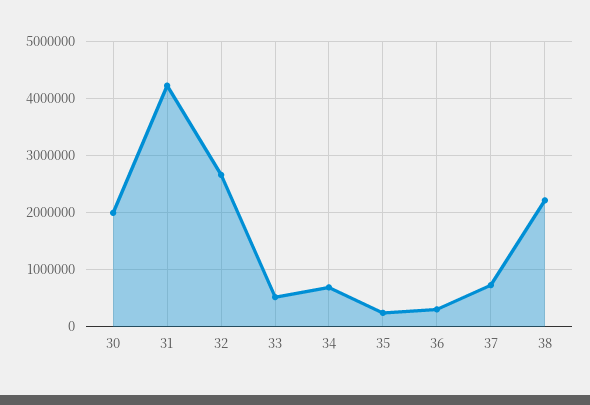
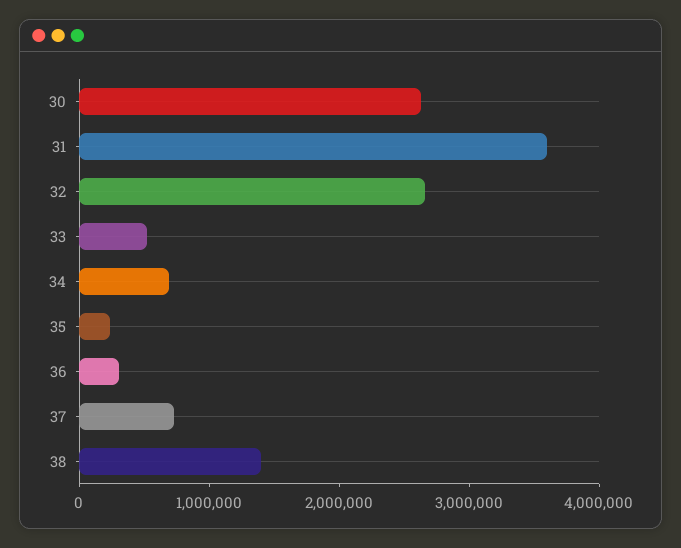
30: 2000000 -> 2600000
31: 4200000 -> 3600000
38: 2200000 -> 1400000

